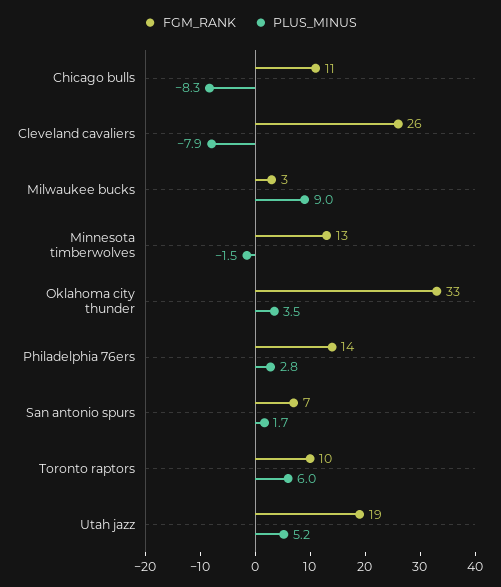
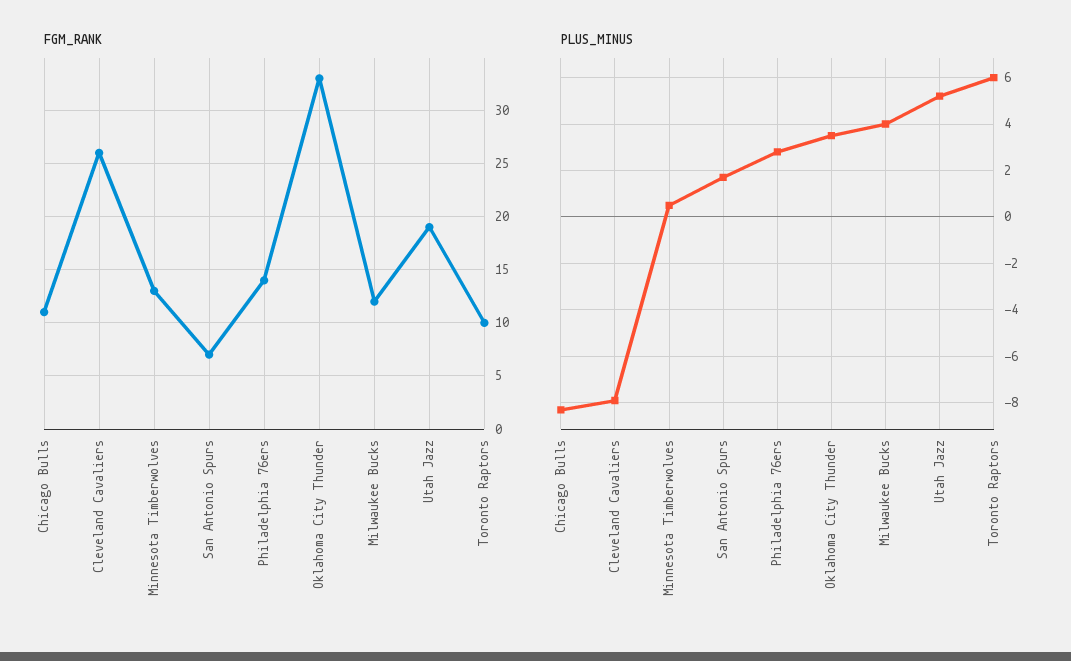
FGM_RANK, Milwaukee bucks: 3 -> 12
PLUS_MINUS, Milwaukee bucks: 9 -> 4
PLUS_MINUS, Minnesota timberwolves: -1.5 -> 0.5

